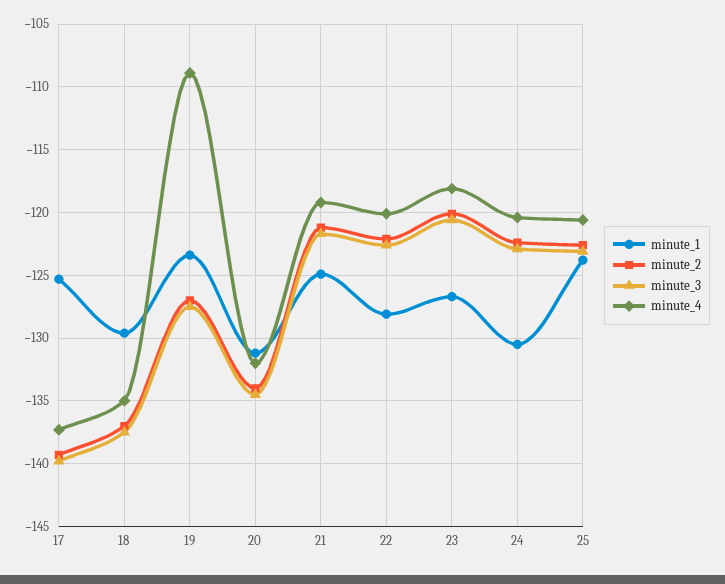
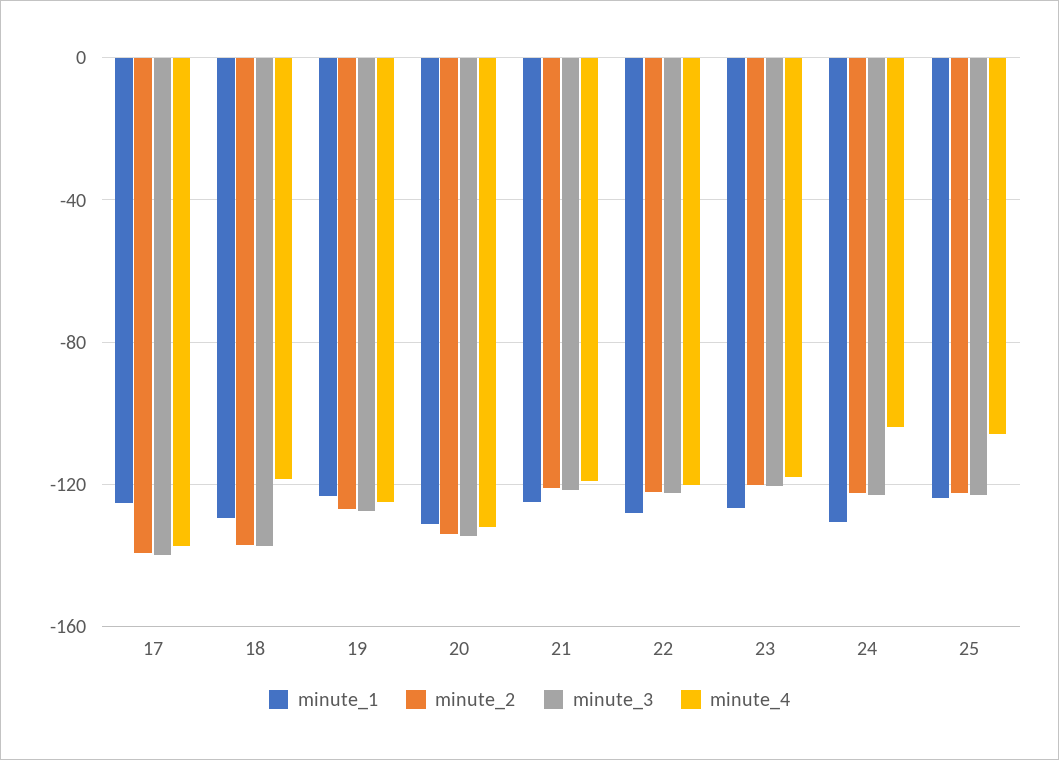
minute_4, 18: -135 -> -120
minute_4, 19: -109 -> -125
minute_4, 24: -120.5 -> -105
minute_4, 25: -120.5 -> -105

